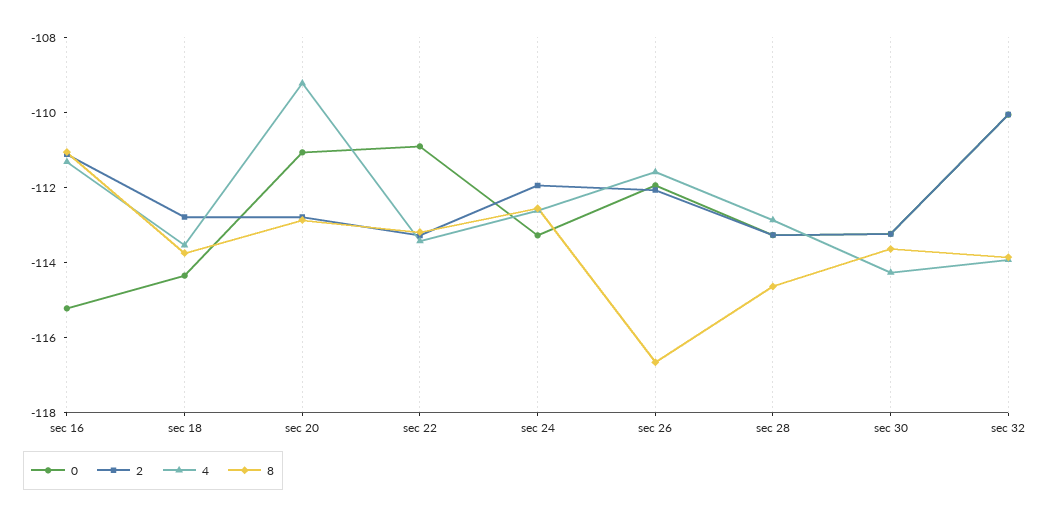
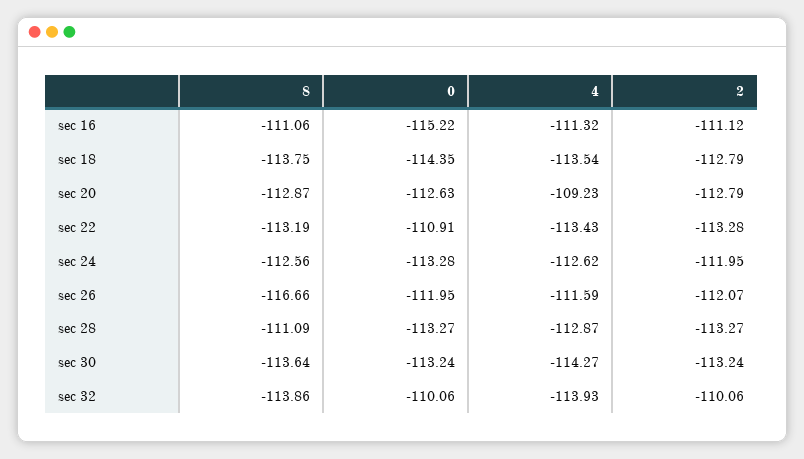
0, sec 20: -111 -> -112.63
8, sec 28: -114.5 -> -111.09

